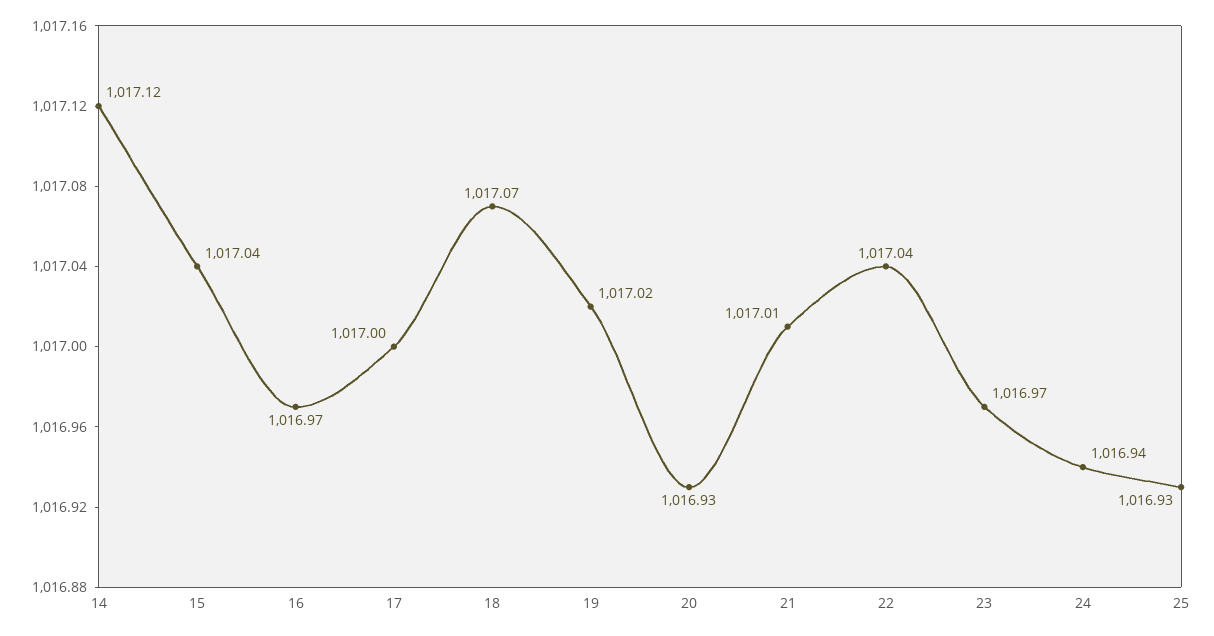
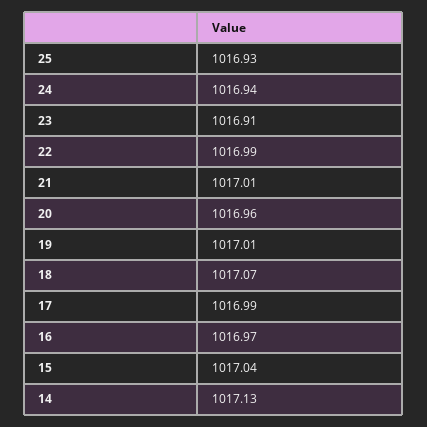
14: 1017.12 -> 1017.13
17: 1017 -> 1016.99
19: 1017.02 -> 1017.01
20: 1016.93 -> 1016.96
22: 1017.04 -> 1016.99
23: 1016.97 -> 1016.91

